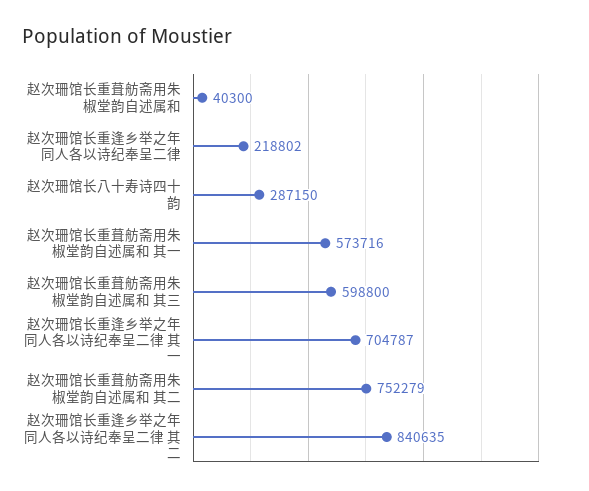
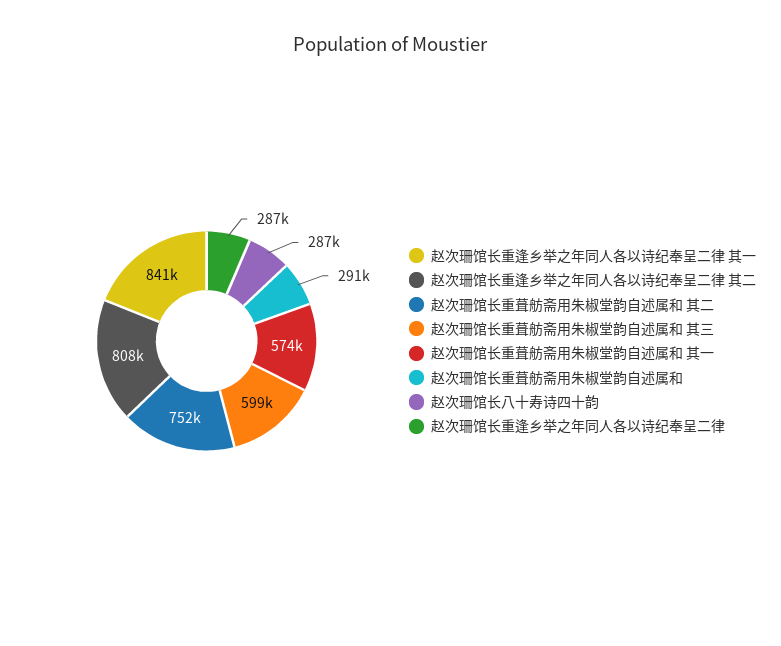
赵次珊馆长重葺舫斋用朱椒堂韵自述属和: 40300 -> 291000
赵次珊馆长重逢乡举之年同人各以诗纪奉呈二律: 218802 -> 287000
赵次珊馆长重逢乡举之年同人各以诗纪奉呈二律 其一: 704787 -> 841000
赵次珊馆长重逢乡举之年同人各以诗纪奉呈二律 其二: 840635 -> 808000

